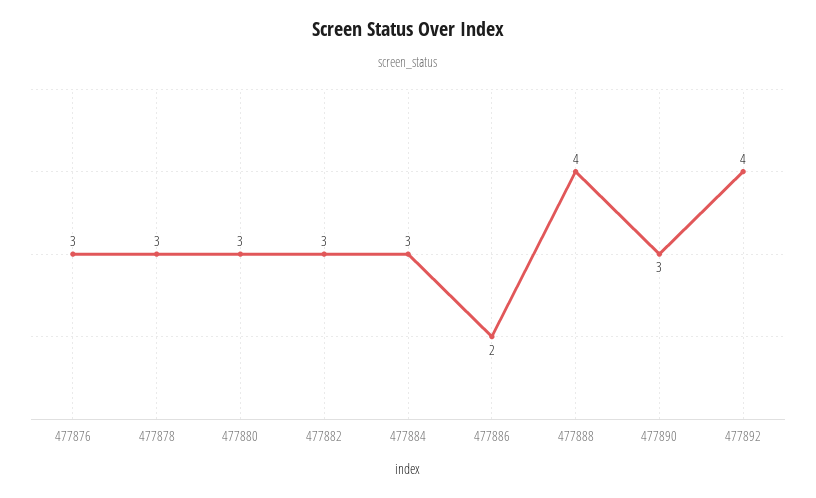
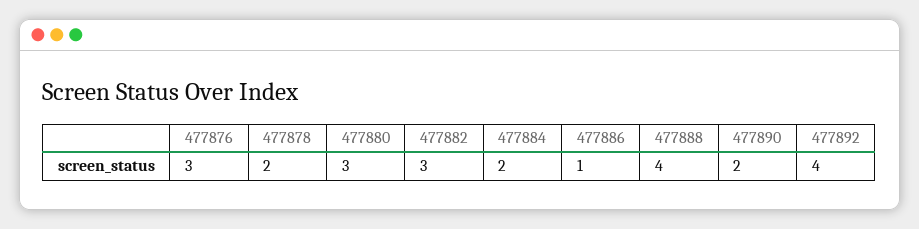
477878: 3 -> 2
477884: 3 -> 2
477886: 2 -> 1
477890: 3 -> 2

